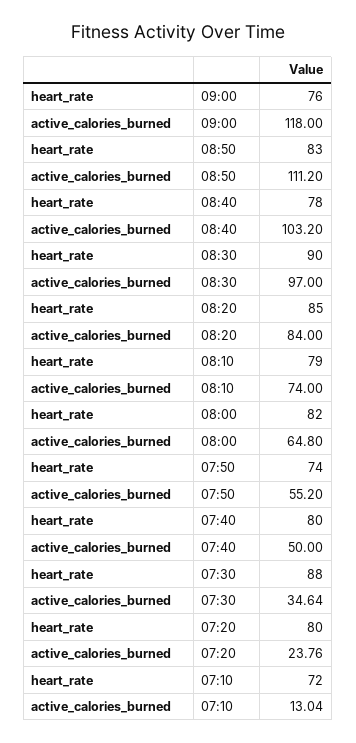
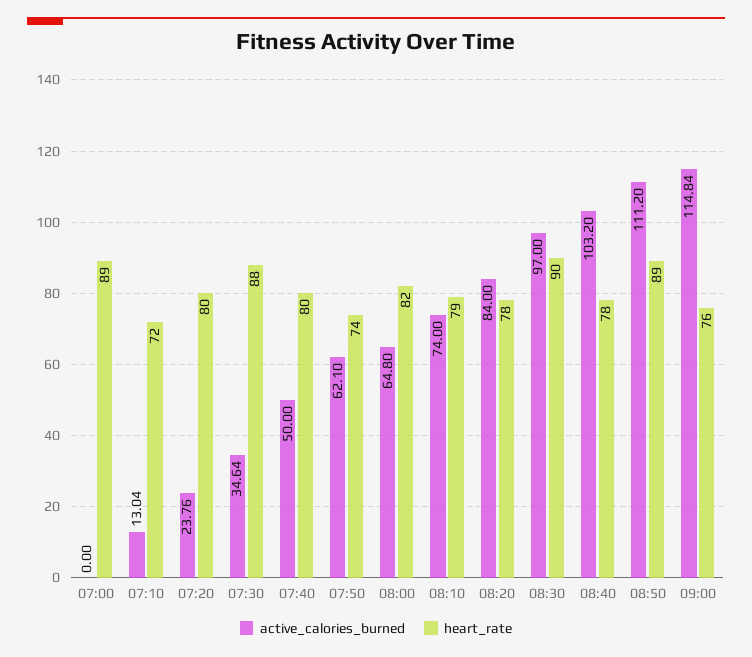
active_calories_burned, 09:00: 118 -> 114.84
heart_rate, 08:50: 83 -> 89
heart_rate, 08:20: 85 -> 78
active_calories_burned, 07:50: 55.2 -> 62.1
active_calories_burned, 07:00: none -> 0
heart_rate, 07:00: none -> 89

